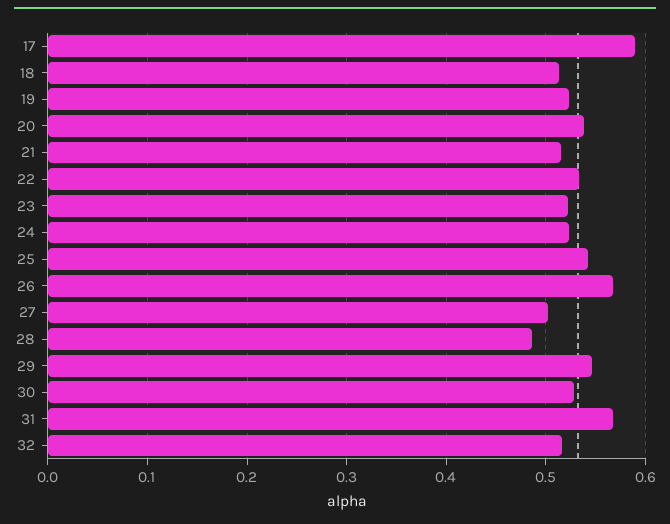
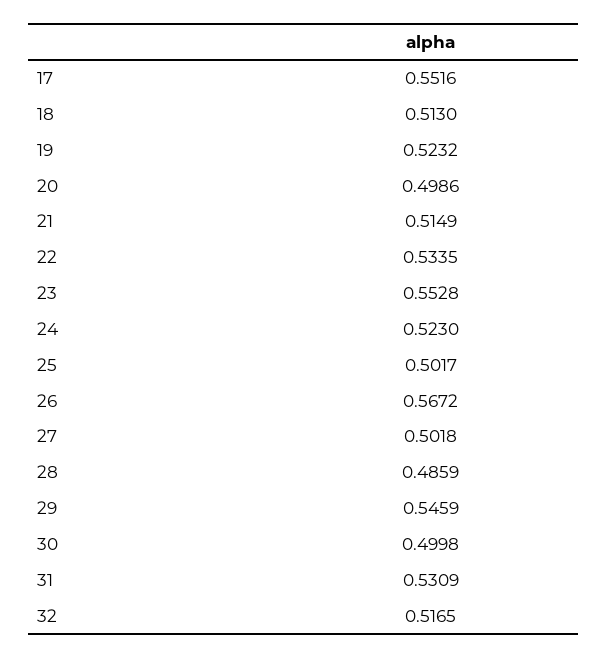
17: 0.59 -> 0.5516
20: 0.54 -> 0.4986
23: 0.52 -> 0.5528
25: 0.54 -> 0.5017
30: 0.53 -> 0.4998
31: 0.57 -> 0.5309

